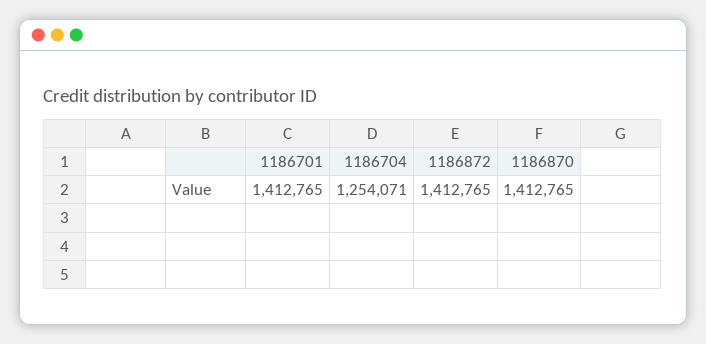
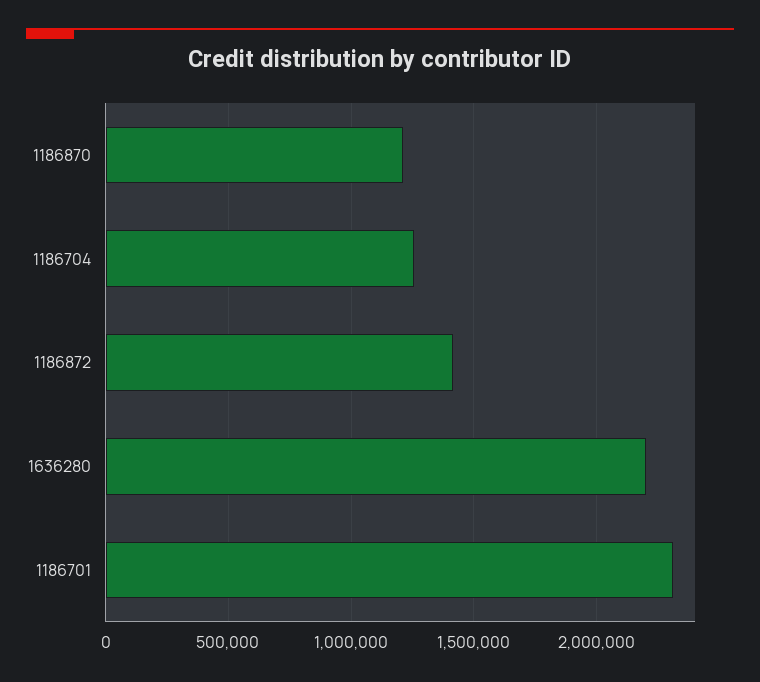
1186701: 1412765 -> 2300000
1186870: 1412765 -> 1200000
1636280: none -> 2200000

